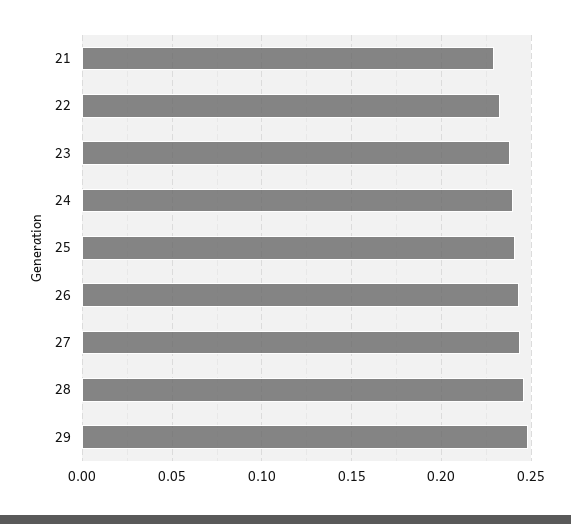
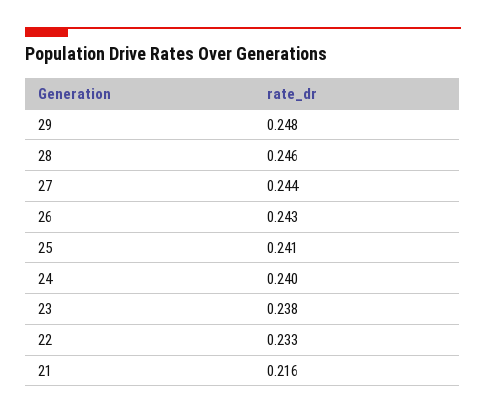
21: 0.23 -> 0.216

